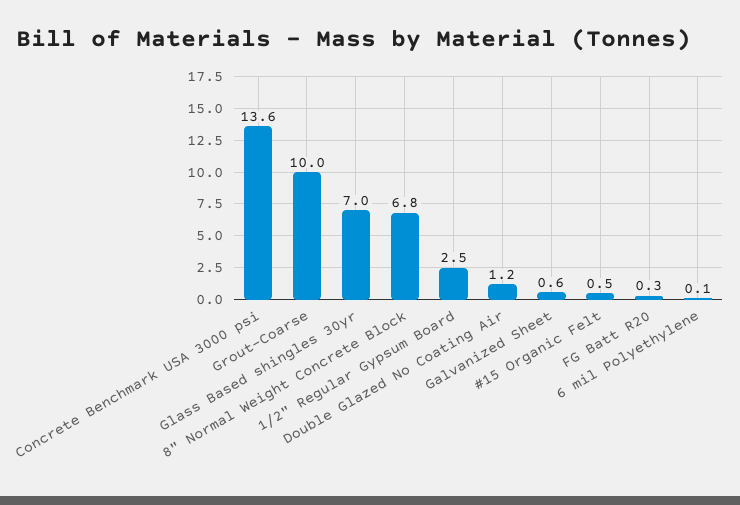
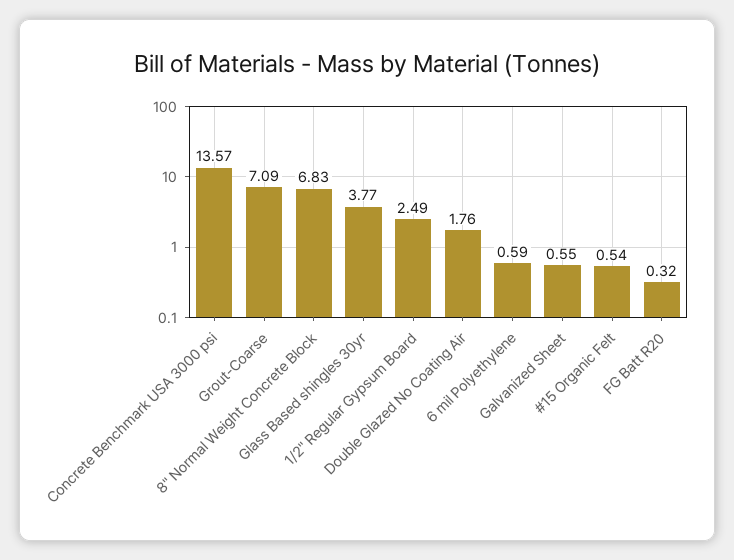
Grout-Coarse: 10 -> 7.09
Glass Based shingles 30yr: 7 -> 3.77
Double Glazed No Coating Air: 1.2 -> 1.76
6 mil Polyethylene: 0.1 -> 0.59

